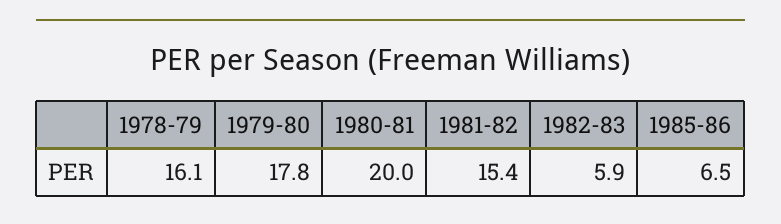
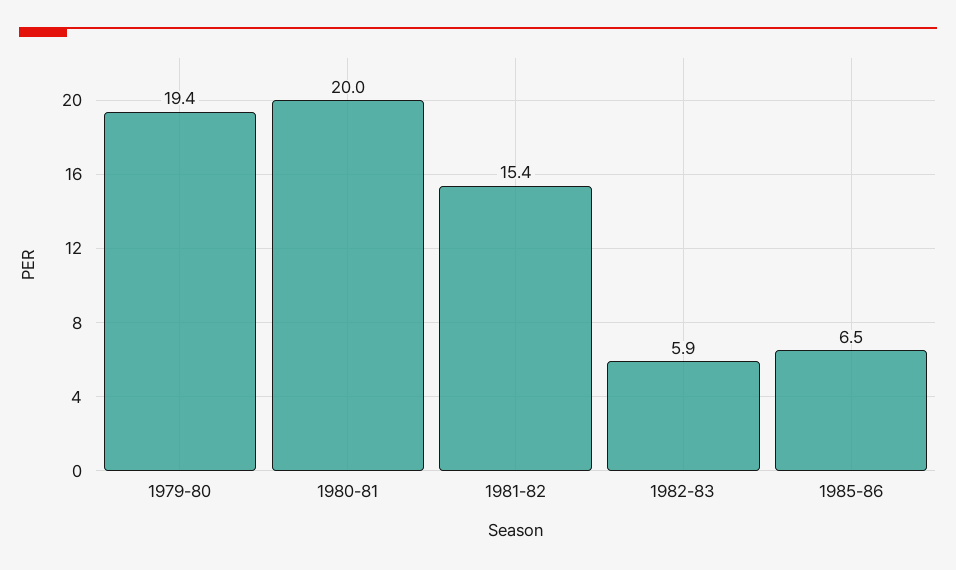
1978-79: 16.1 -> none
1979-80: 17.8 -> 19.4

